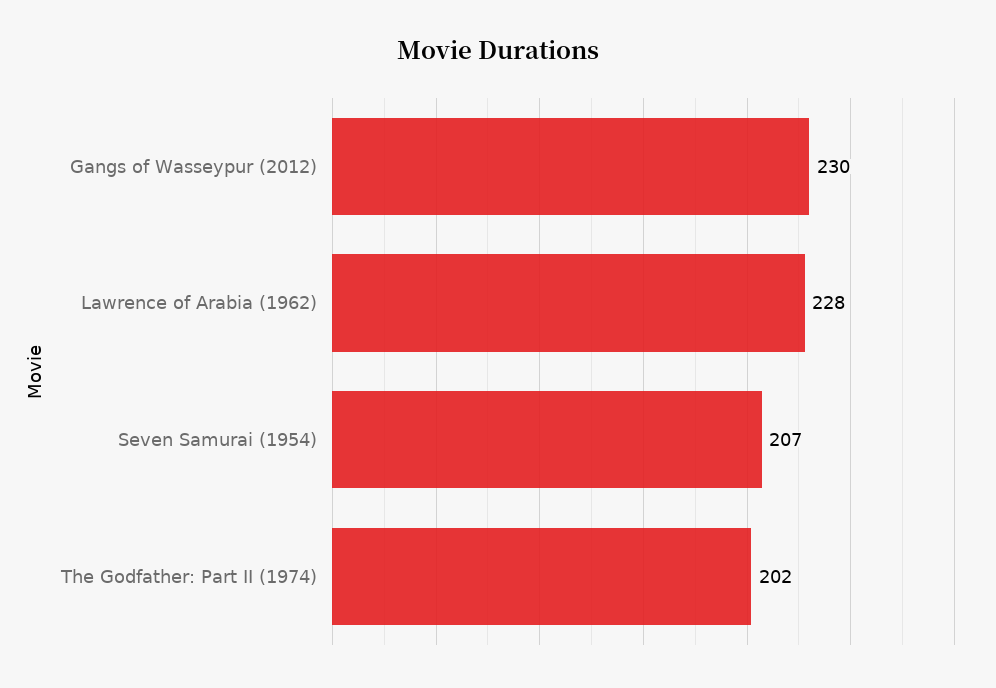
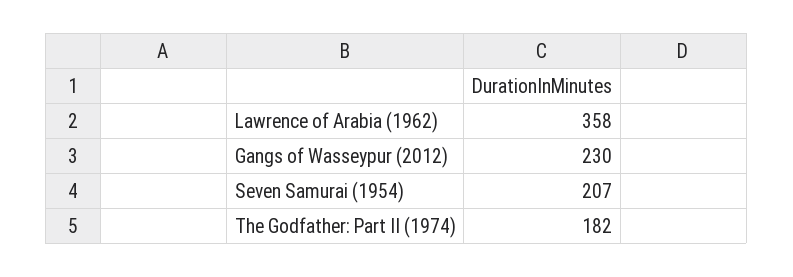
Lawrence of Arabia (1962): 228 -> 358
The Godfather: Part II (1974): 202 -> 182

